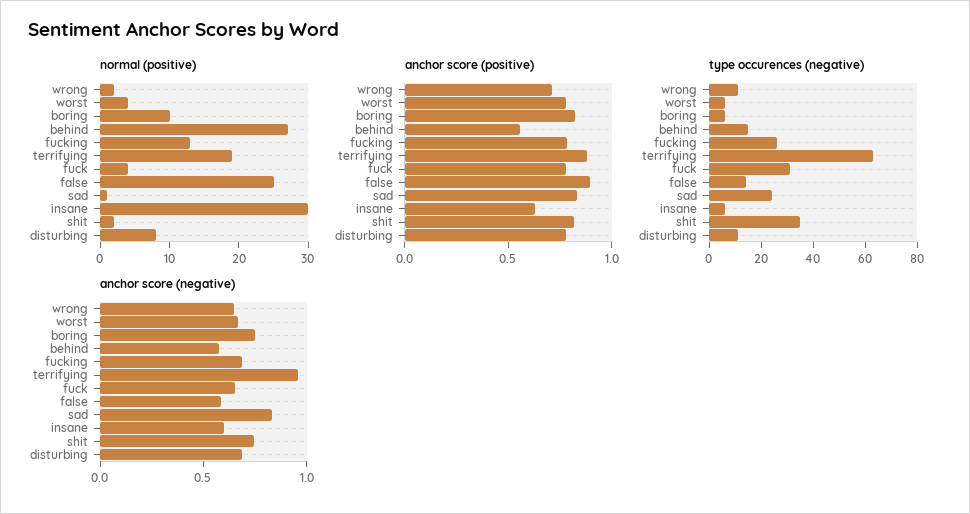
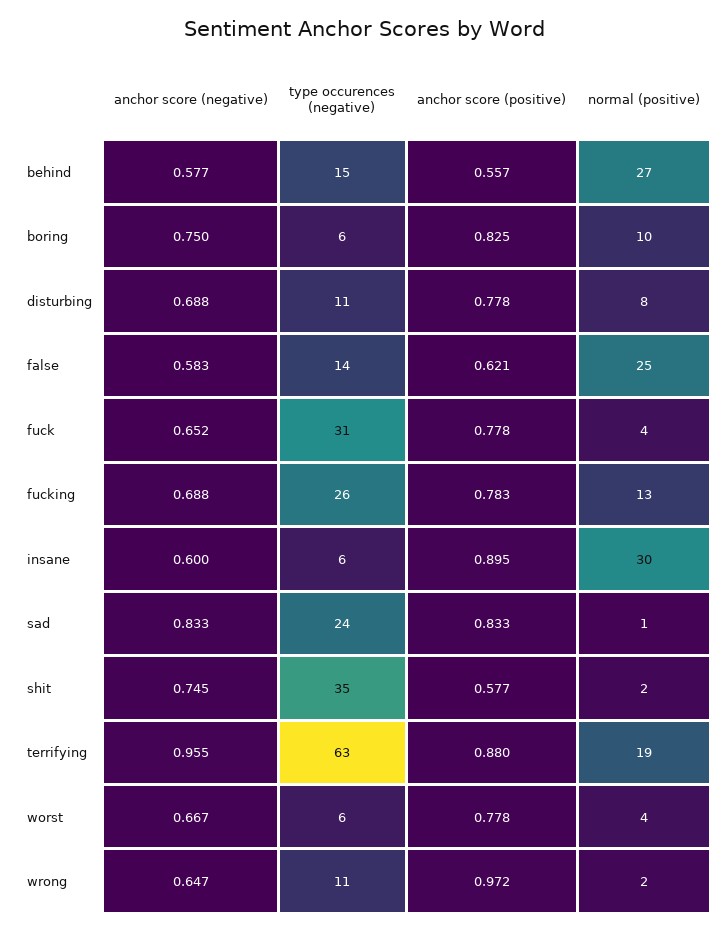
anchor score (positive), wrong: 0.7 -> 0.972
anchor score (positive), false: 0.9 -> 0.621
anchor score (positive), insane: 0.6 -> 0.895
anchor score (positive), shit: 0.8 -> 0.577

